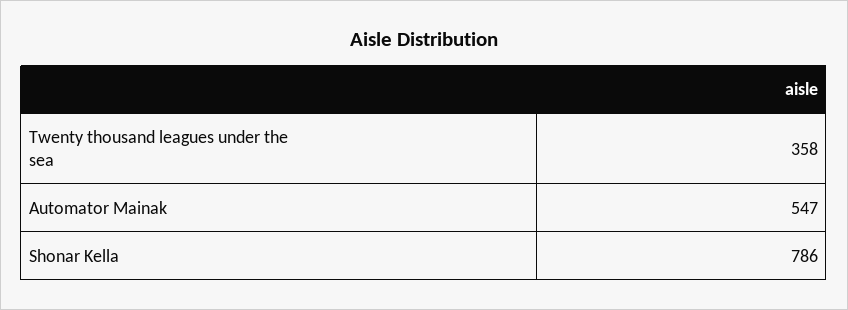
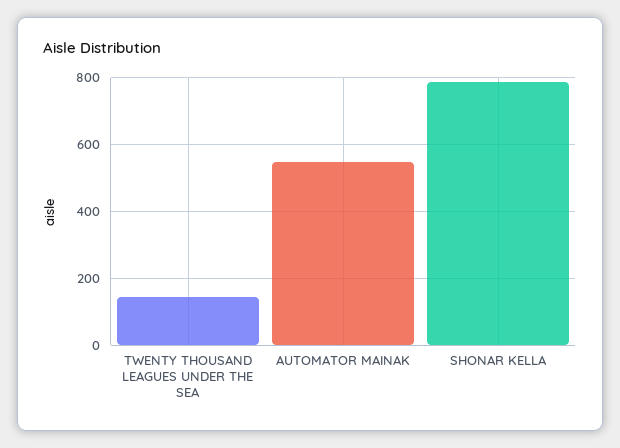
Twenty thousand leagues under the sea: 358 -> 140

